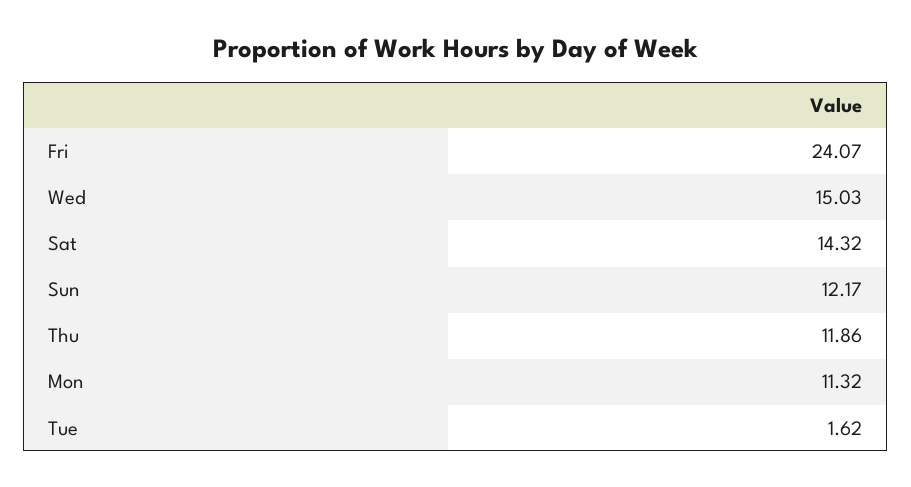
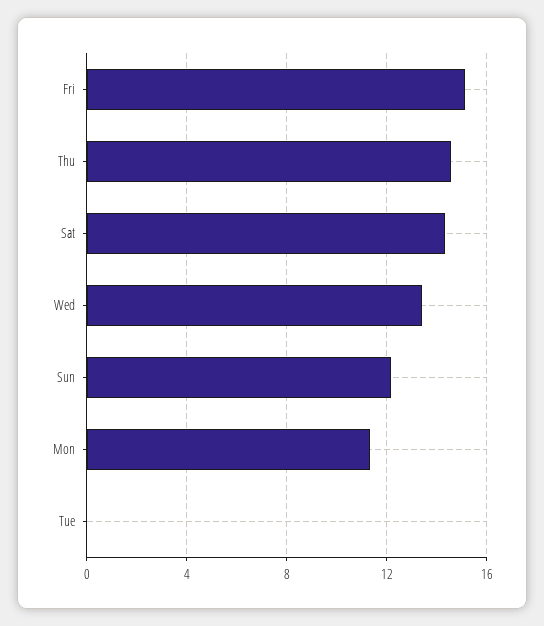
Fri: 24.07 -> 15
Wed: 15.03 -> 13.5
Thu: 11.86 -> 14.5
Tue: 1.62 -> 0

